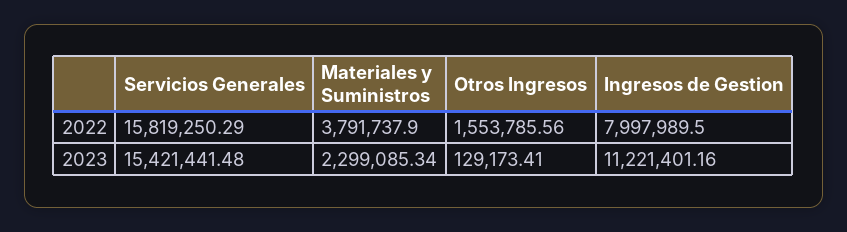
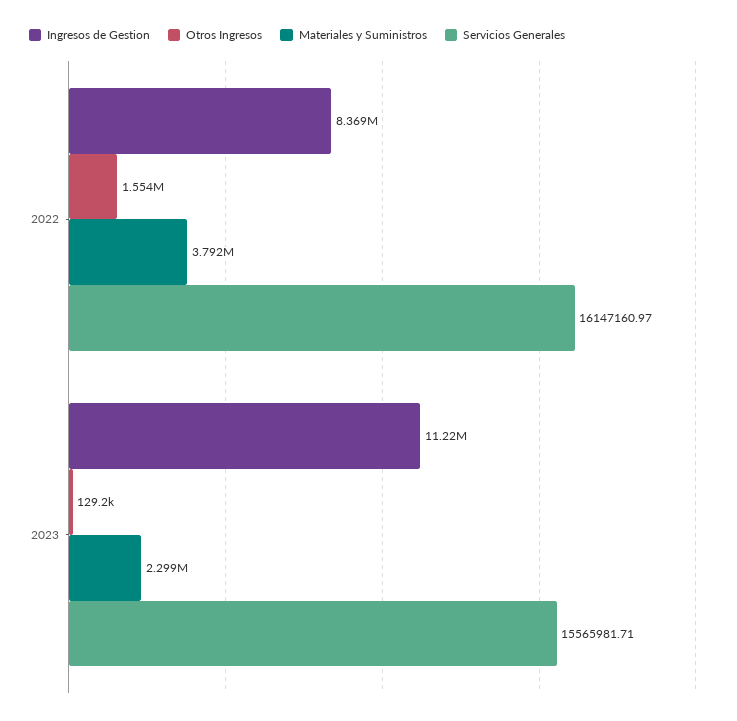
Servicios Generales, 2022: 15819250.29 -> 16147160.97
Ingresos de Gestion, 2022: 7997989.5 -> 8369000
Servicios Generales, 2023: 15421441.48 -> 15565981.71

